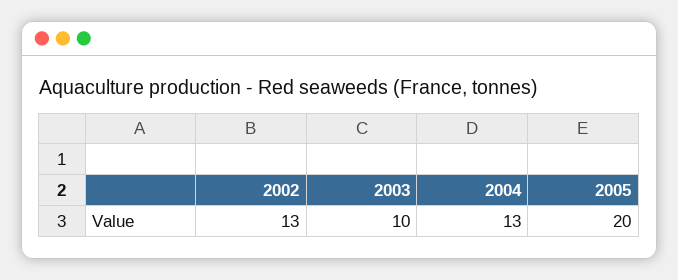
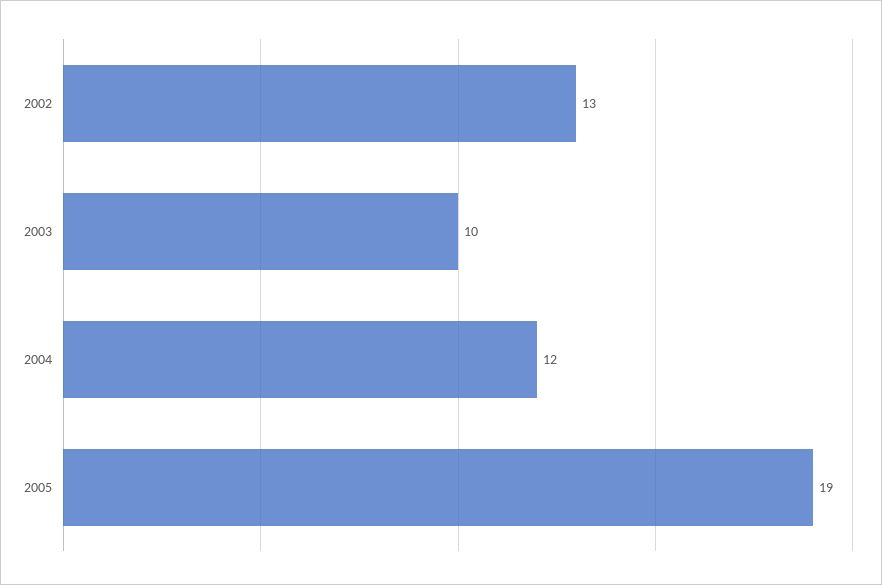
2004: 13 -> 12
2005: 20 -> 19

